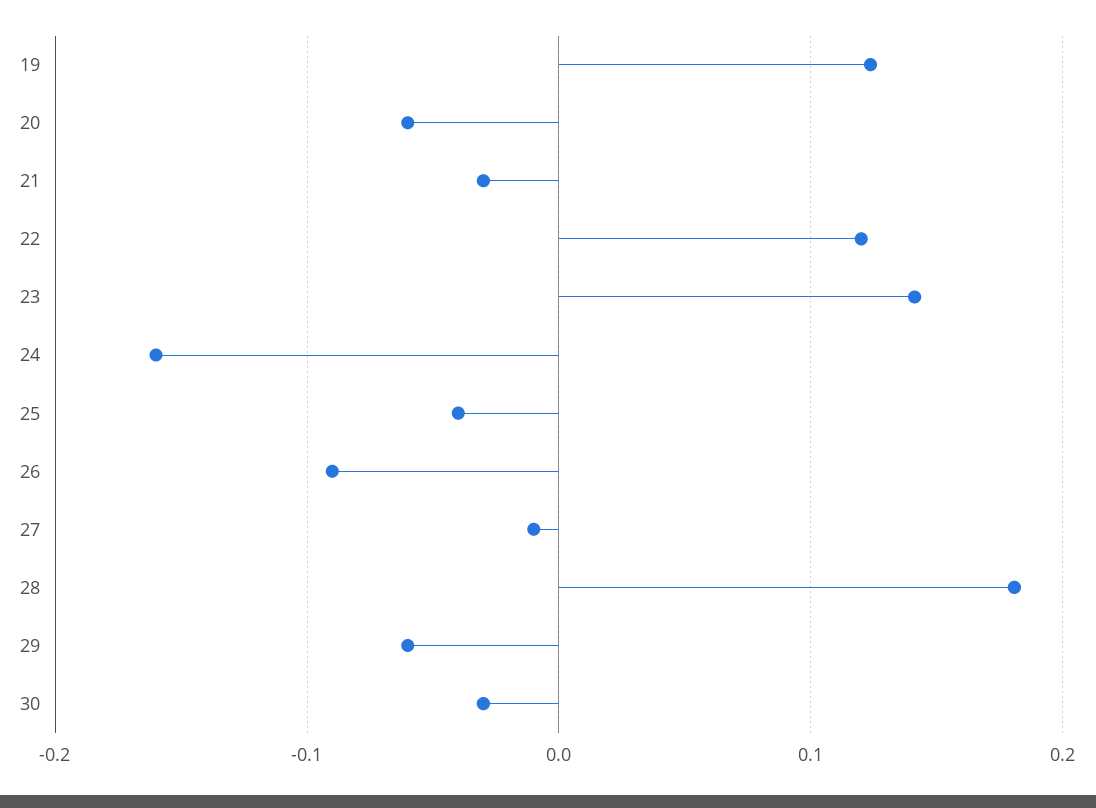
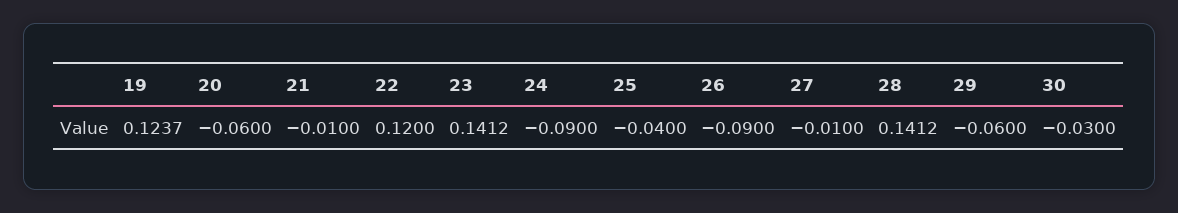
21: -0.03 -> -0.01
24: -0.16 -> -0.09
28: 0.18 -> 0.1412

